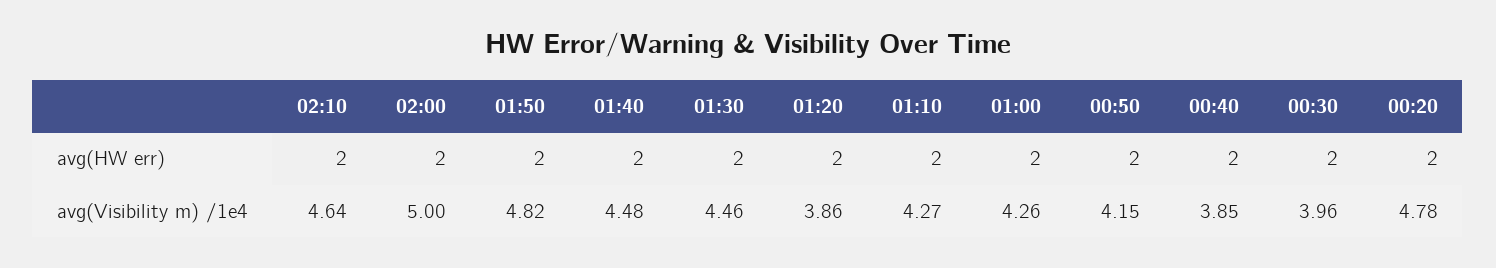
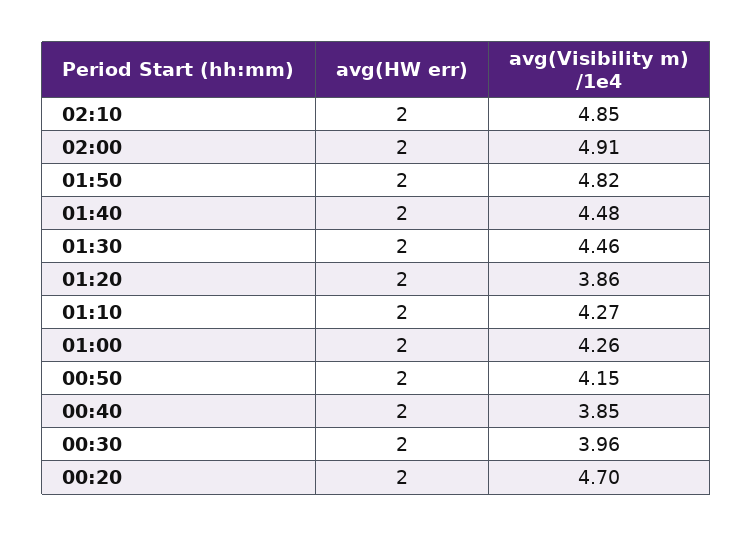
02:10, avg(Visibility m) /1e4: 4.64 -> 4.85
02:00, avg(Visibility m) /1e4: 5 -> 4.91
00:20, avg(Visibility m) /1e4: 4.78 -> 4.7

